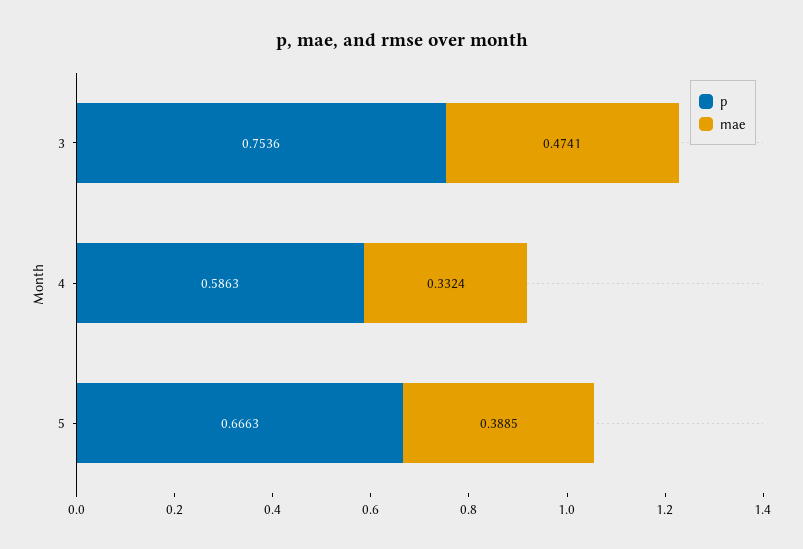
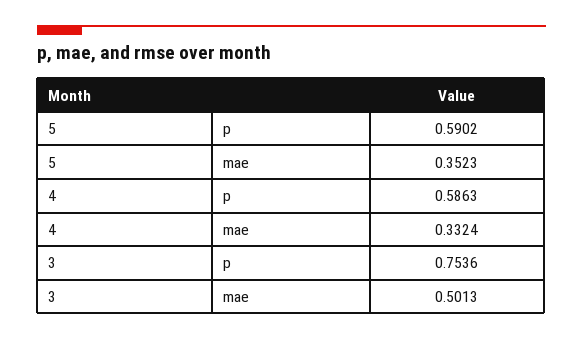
mae, 3: 0.4741 -> 0.5013
p, 5: 0.6663 -> 0.5902
mae, 5: 0.3885 -> 0.3523

